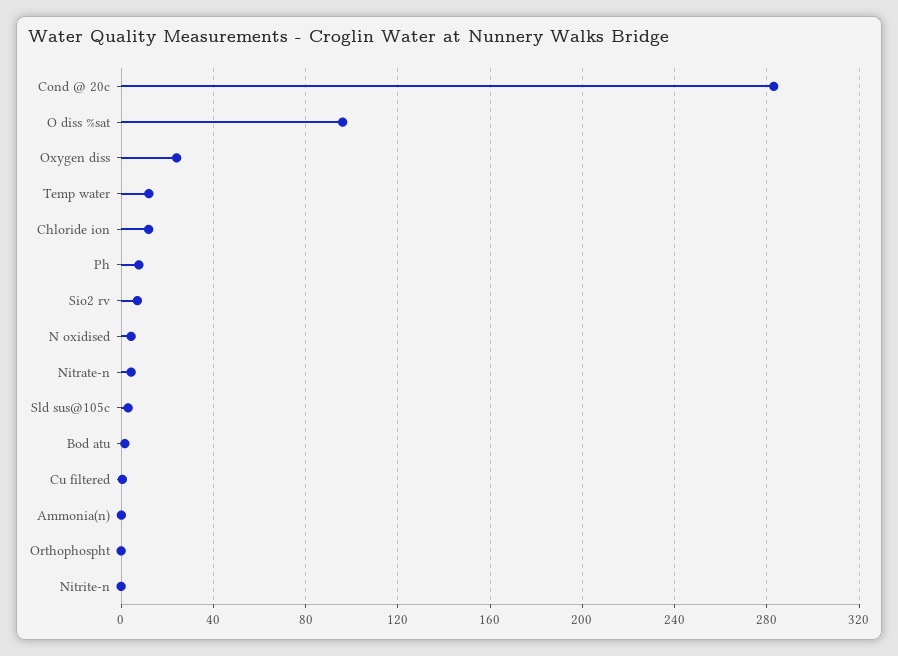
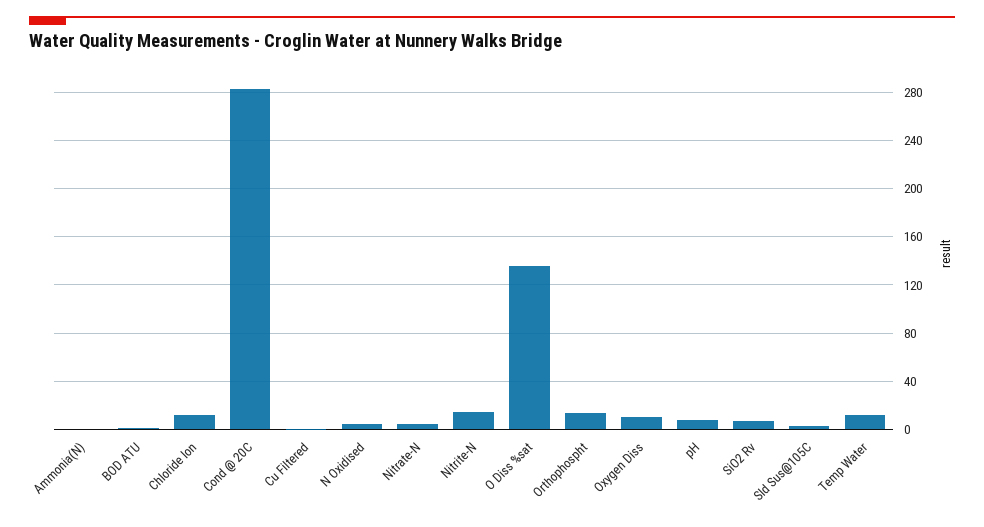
O diss %sat: 95 -> 135
Oxygen diss: 25 -> 10
Orthophospht: 0 -> 15
Nitrite-n: 0 -> 15

